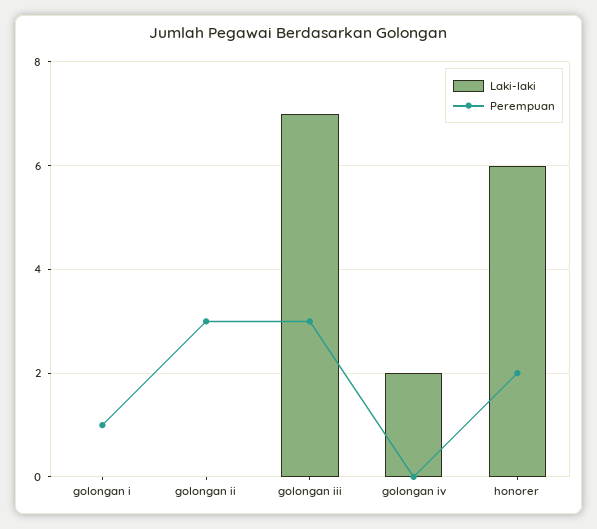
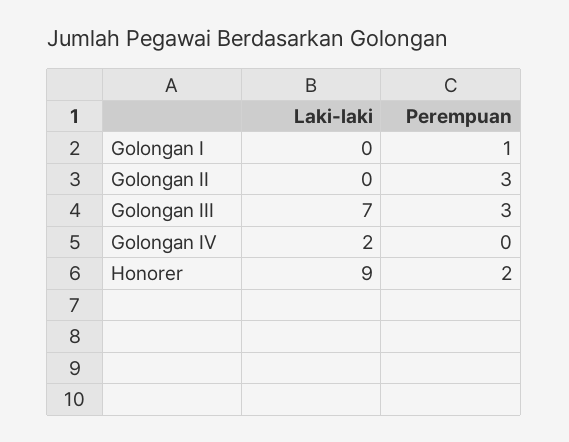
Laki-laki, honorer: 6 -> 9

